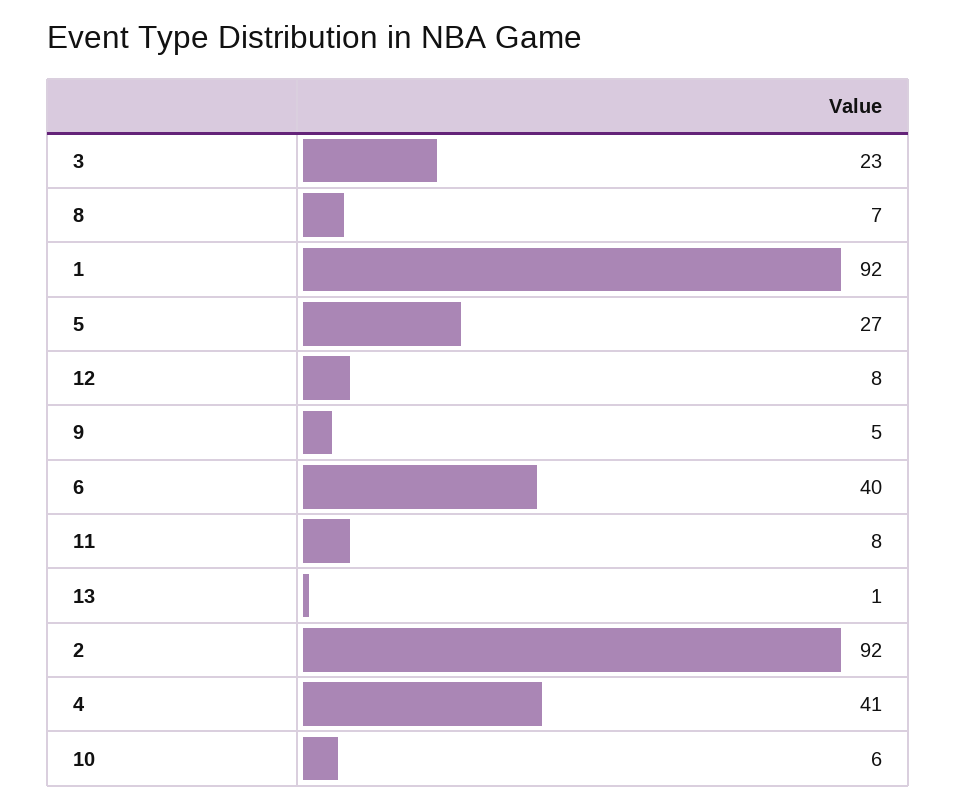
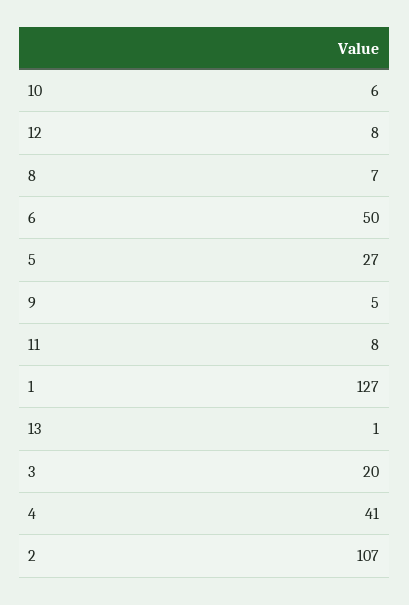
3: 23 -> 20
1: 92 -> 127
6: 40 -> 50
2: 92 -> 107

